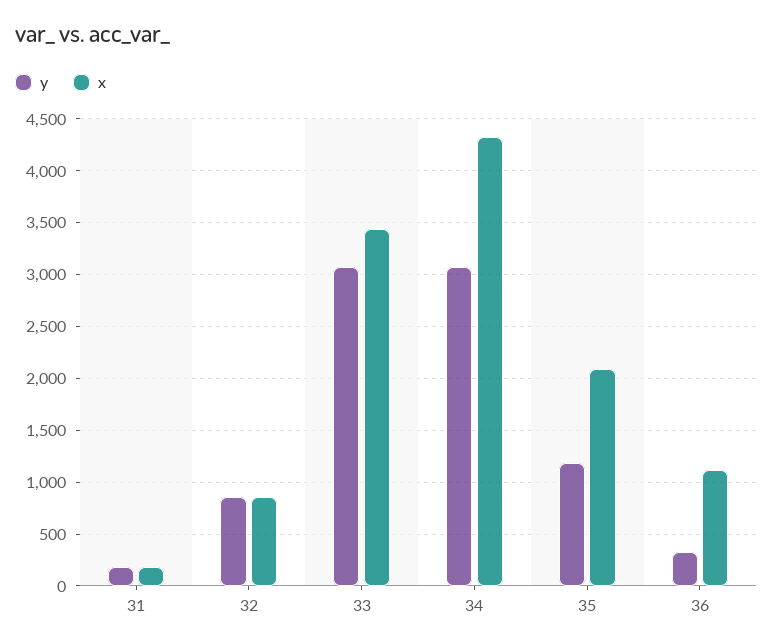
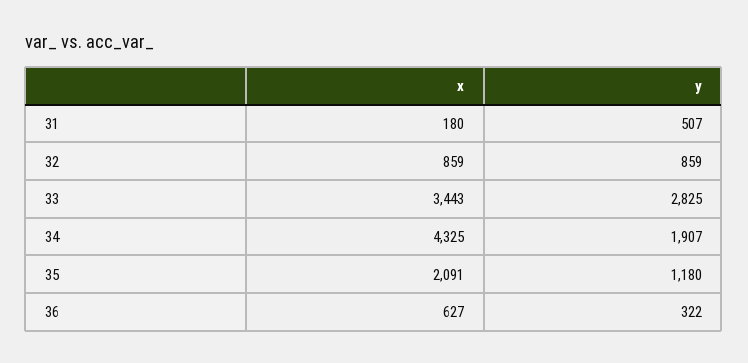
y, 31: 200 -> 507
y, 33: 3100 -> 2825
y, 34: 3100 -> 1907
x, 36: 1100 -> 627

